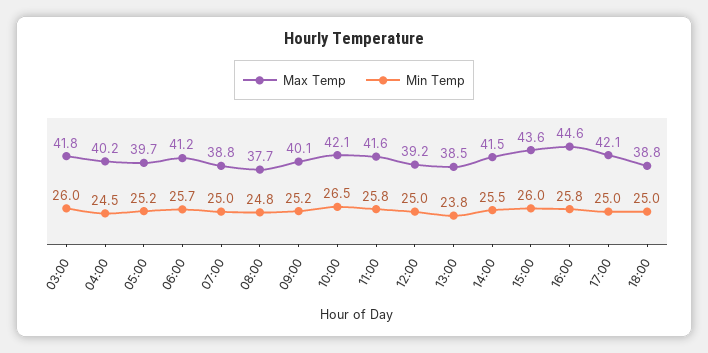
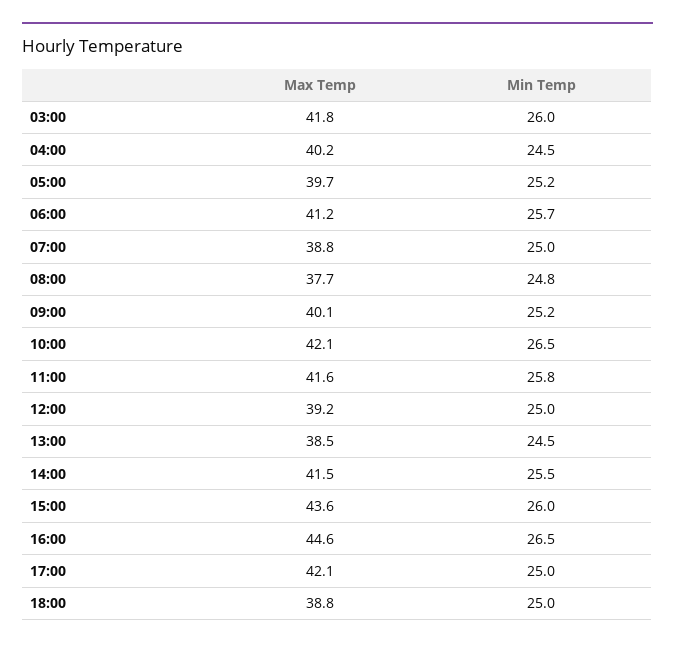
Min Temp, 13:00: 23.8 -> 24.5
Min Temp, 16:00: 25.8 -> 26.5

